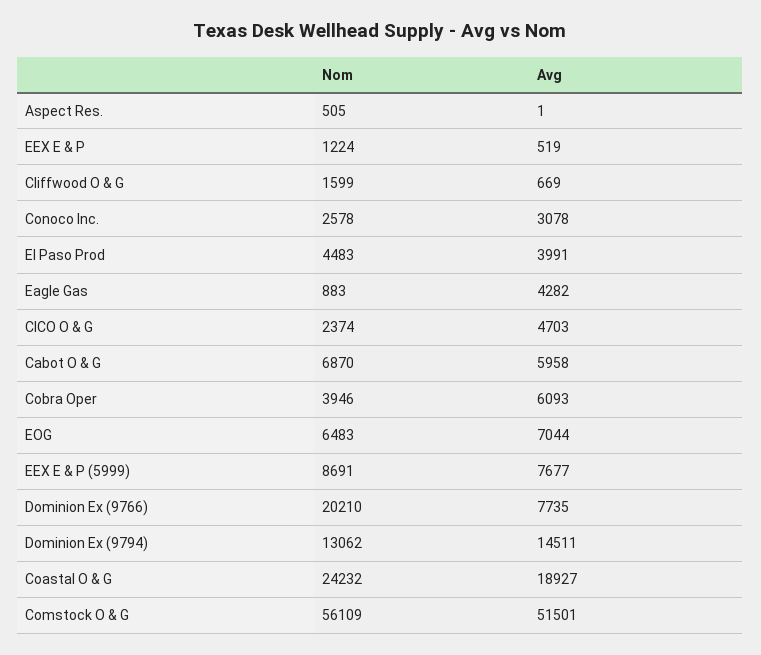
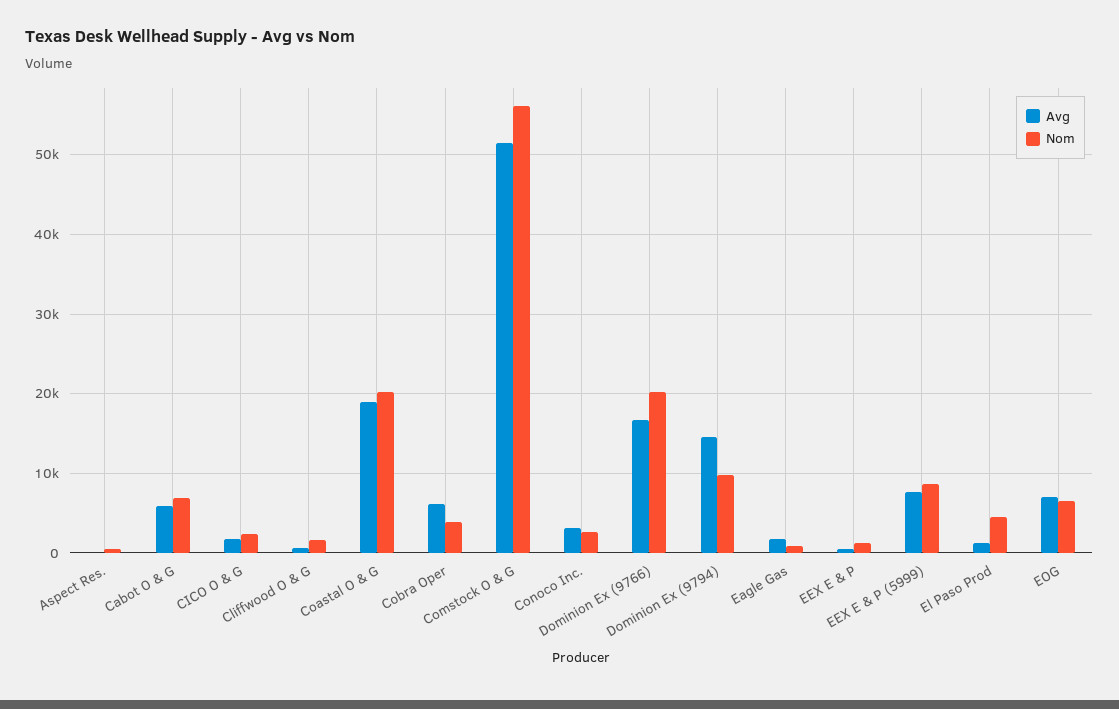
Avg, El Paso Prod: 3991 -> 1000
Avg, Eagle Gas: 4282 -> 2000
Avg, CICO O & G: 4703 -> 2000
Avg, Dominion Ex (9766): 7735 -> 17000
Nom, Dominion Ex (9794): 13062 -> 10000
Nom, Coastal O & G: 24232 -> 20000

